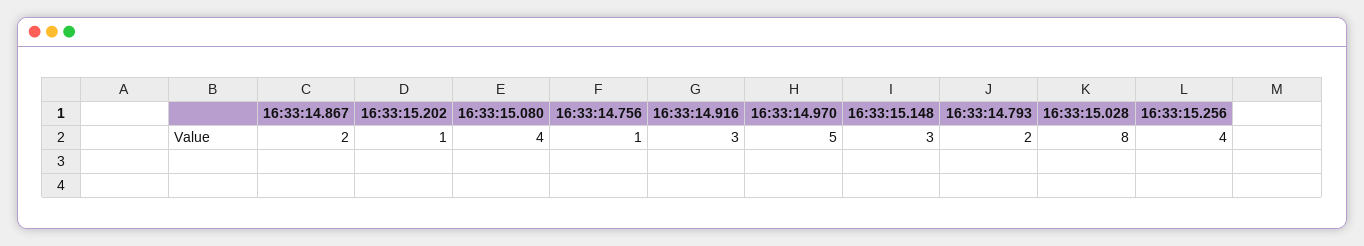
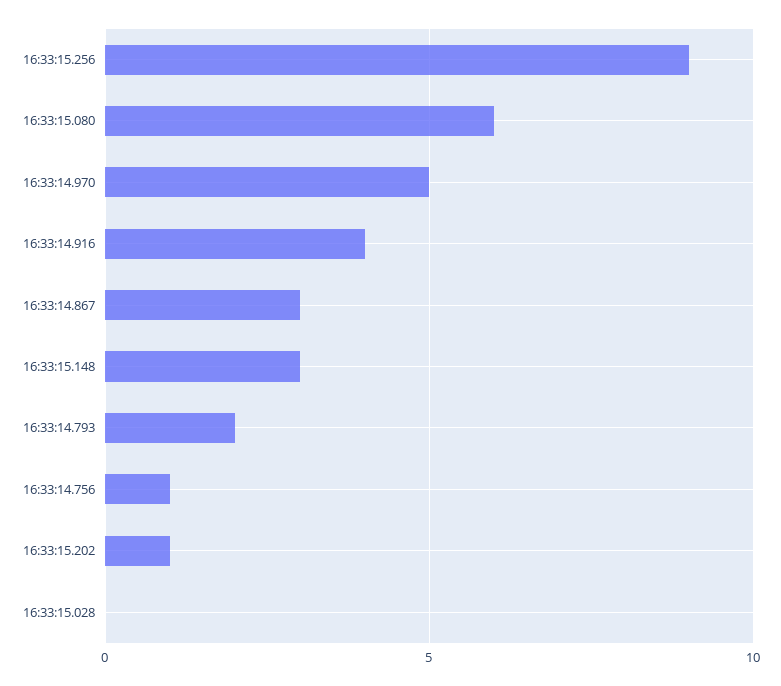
16:33:14.867: 2 -> 3
16:33:15.080: 4 -> 6
16:33:14.916: 3 -> 4
16:33:15.028: 8 -> 0
16:33:15.256: 4 -> 9

